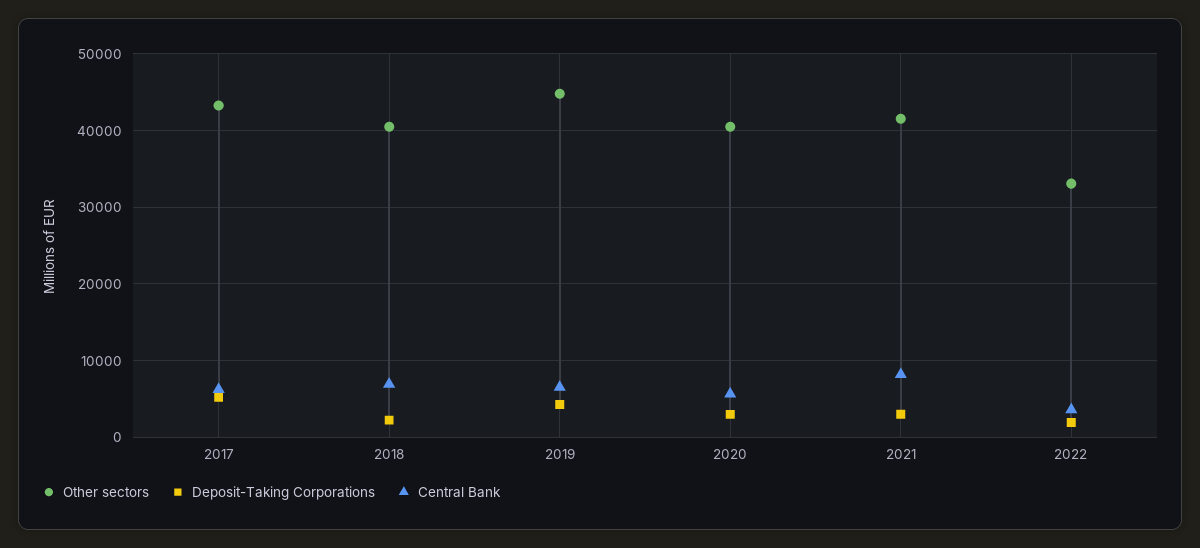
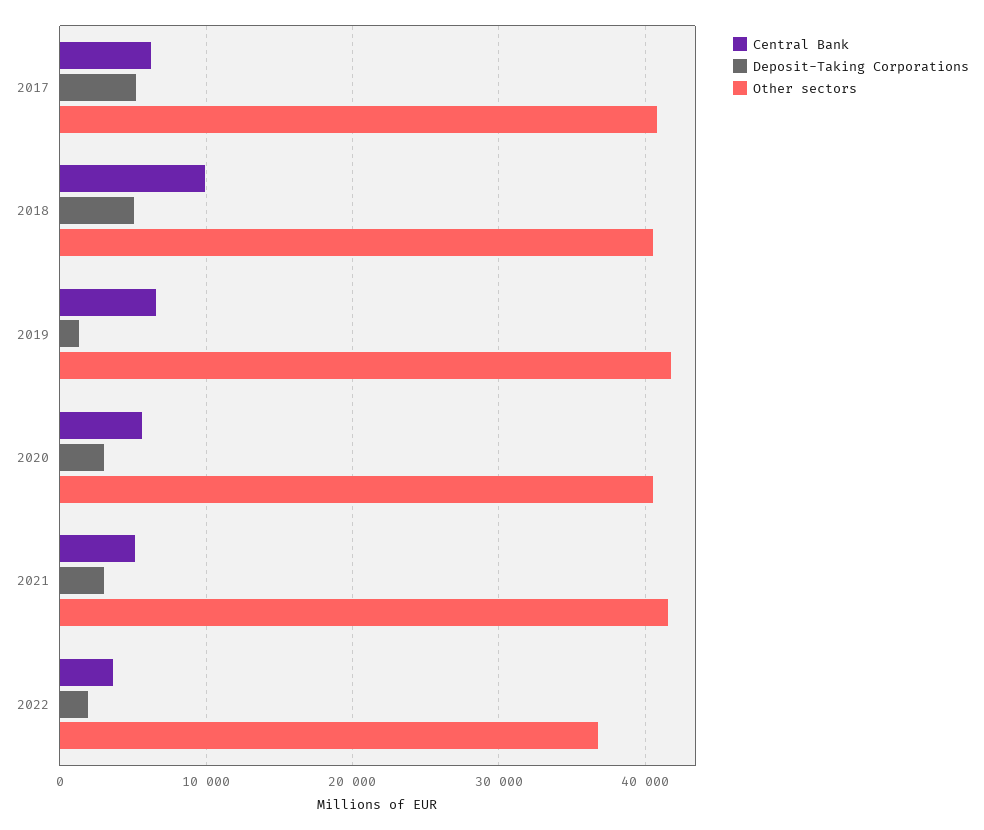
Other sectors, 2017: 43000 -> 41000
Deposit-Taking Corporations, 2018: 2000 -> 5000
Central Bank, 2018: 7000 -> 10000
Other sectors, 2019: 45000 -> 42000
Deposit-Taking Corporations, 2019: 4000 -> 1000
Central Bank, 2021: 8000 -> 5000
Other sectors, 2022: 33000 -> 37000

